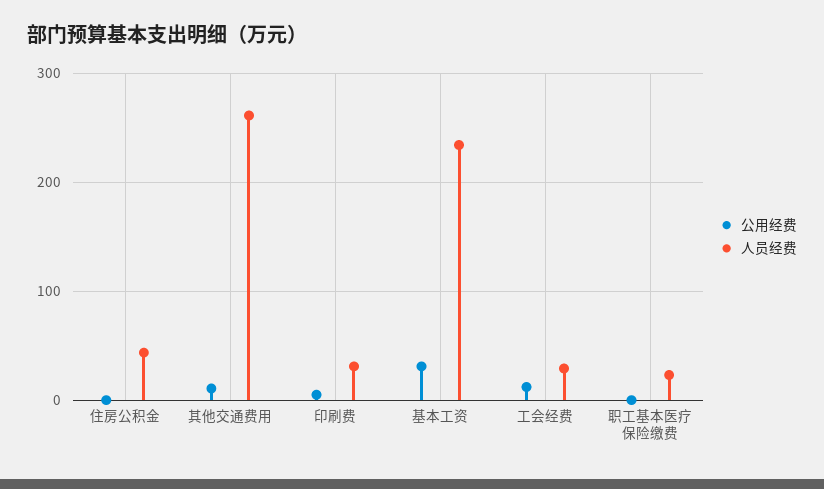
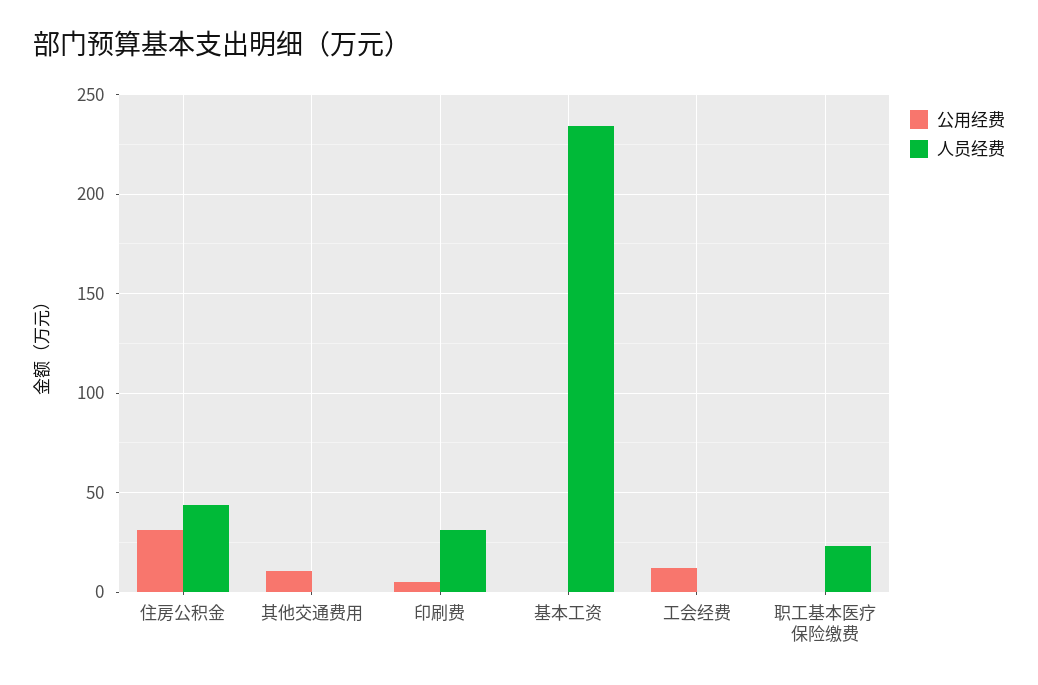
公用经费, 住房公积金: 0 -> 30
人员经费, 其他交通费用: 260 -> 0
公用经费, 基本工资: 30 -> 0
人员经费, 工会经费: 30 -> 0

